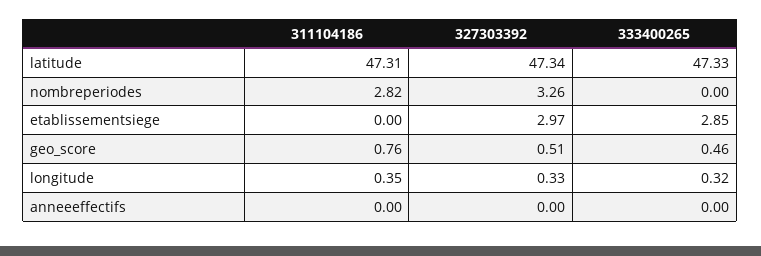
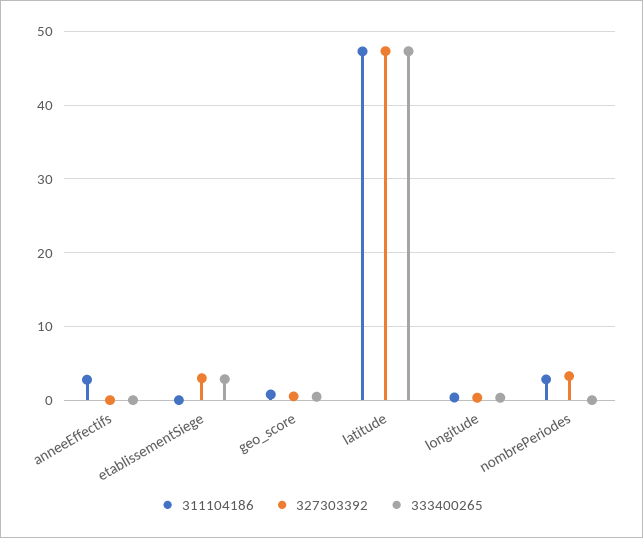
311104186, anneeeffectifs: 0 -> 3

